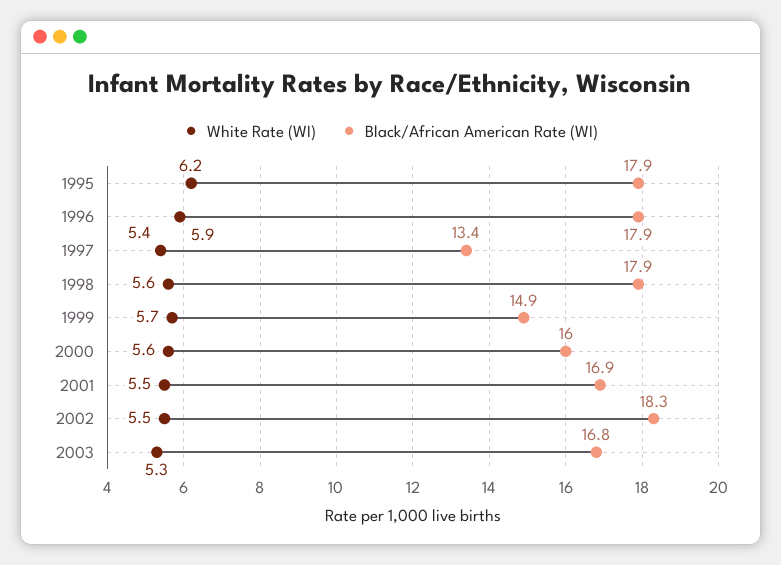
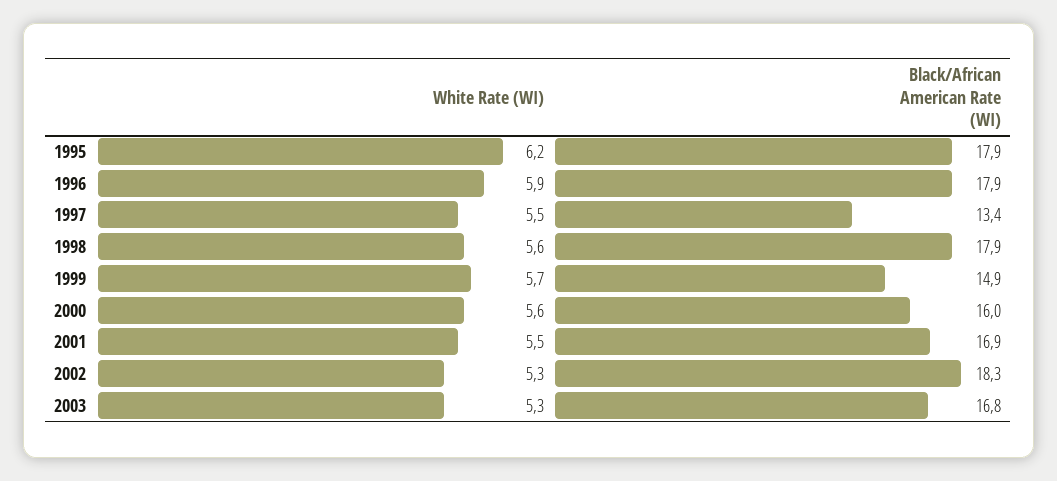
White Rate (WI), 1997: 5.4 -> 5.5
White Rate (WI), 2002: 5.5 -> 5.3

